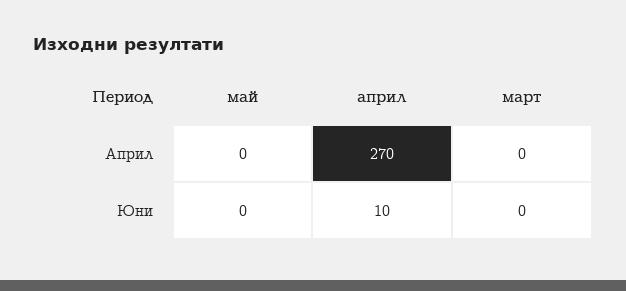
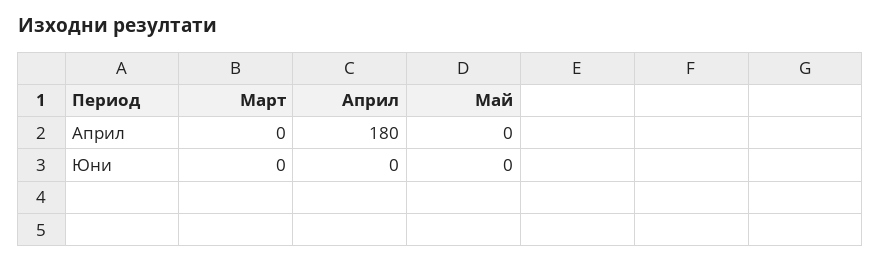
април, Април: 270 -> 180
април, Юни: 10 -> 0

